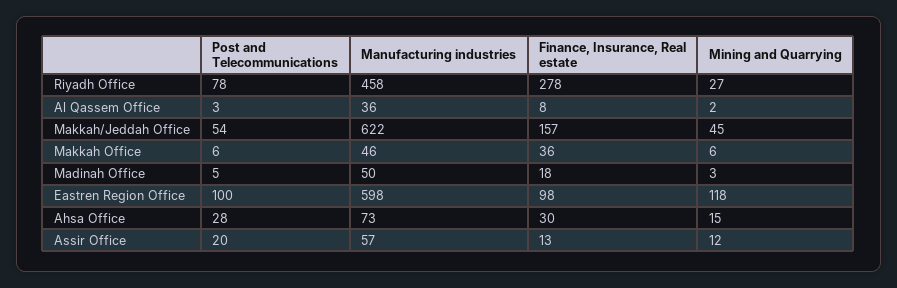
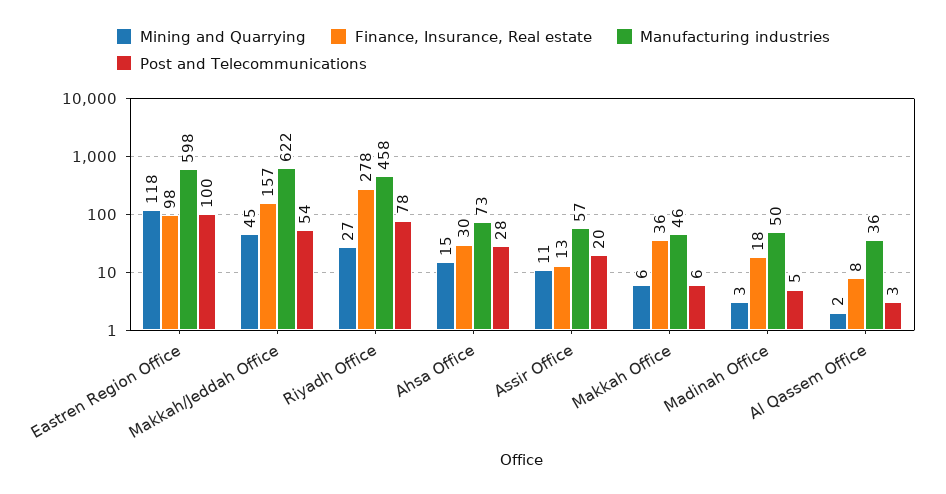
Mining and Quarrying, Assir Office: 12 -> 11

